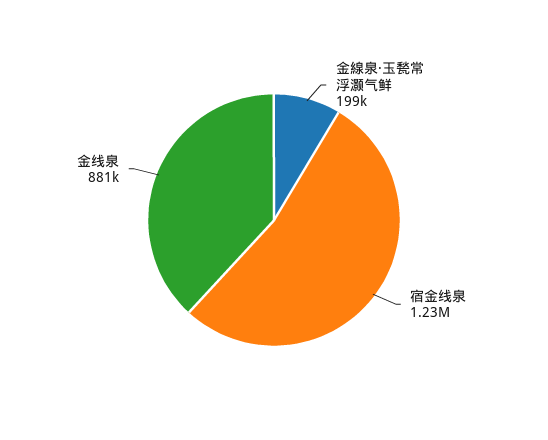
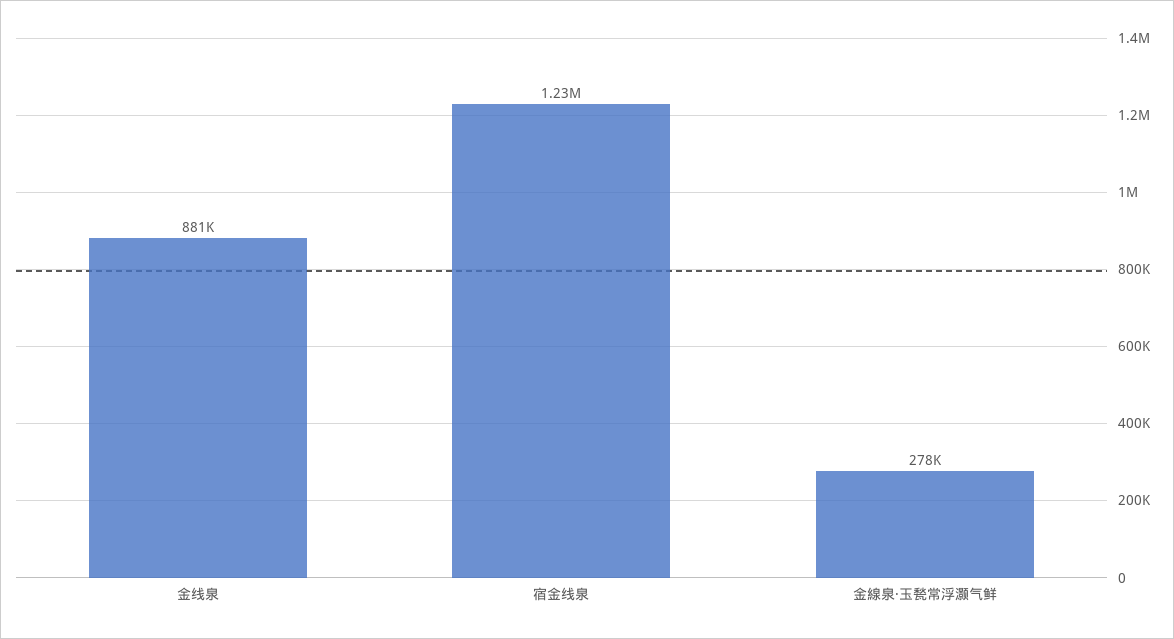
金線泉·玉甃常浮灏气鲜: 199000 -> 278000

